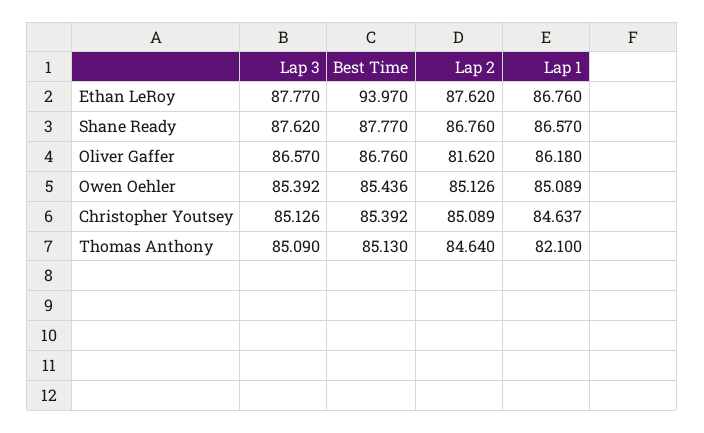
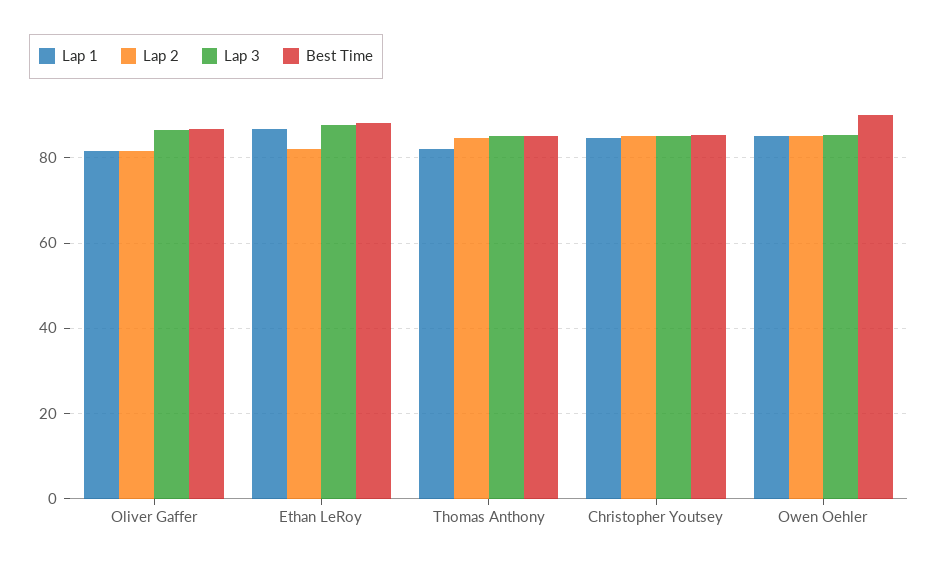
Best Time, Ethan LeRoy: 93.97 -> 88
Lap 2, Ethan LeRoy: 87.62 -> 82
Lap 3, Shane Ready: 87.62 -> none
Best Time, Shane Ready: 87.77 -> none
Lap 2, Shane Ready: 86.76 -> none
Lap 1, Shane Ready: 86.57 -> none
Lap 1, Oliver Gaffer: 86.18 -> 82
Best Time, Owen Oehler: 85.436 -> 90

